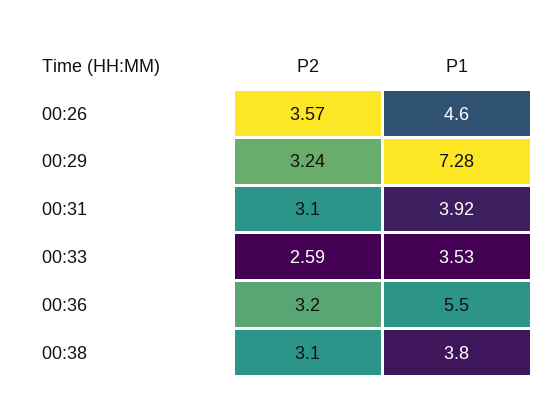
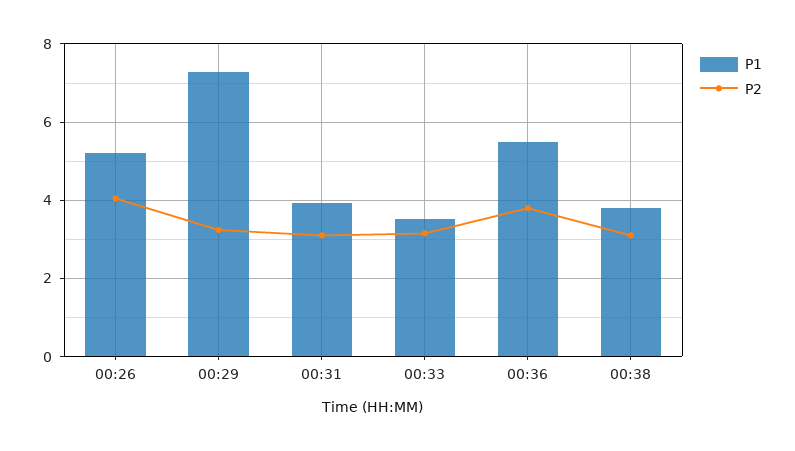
P2, 00:26: 3.57 -> 4
P1, 00:26: 4.6 -> 5.2
P2, 00:33: 2.59 -> 3.2
P2, 00:36: 3.2 -> 3.8

